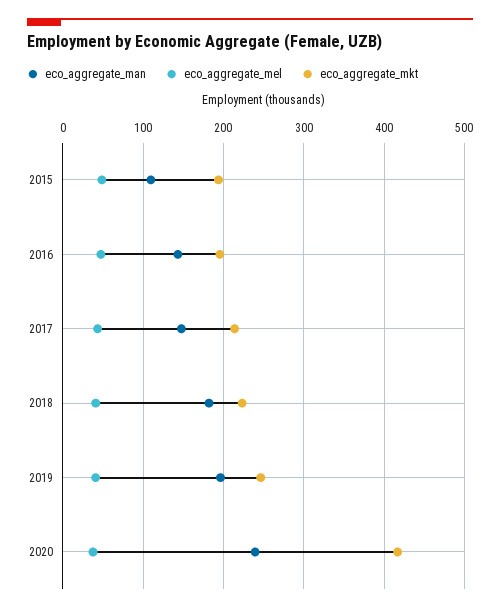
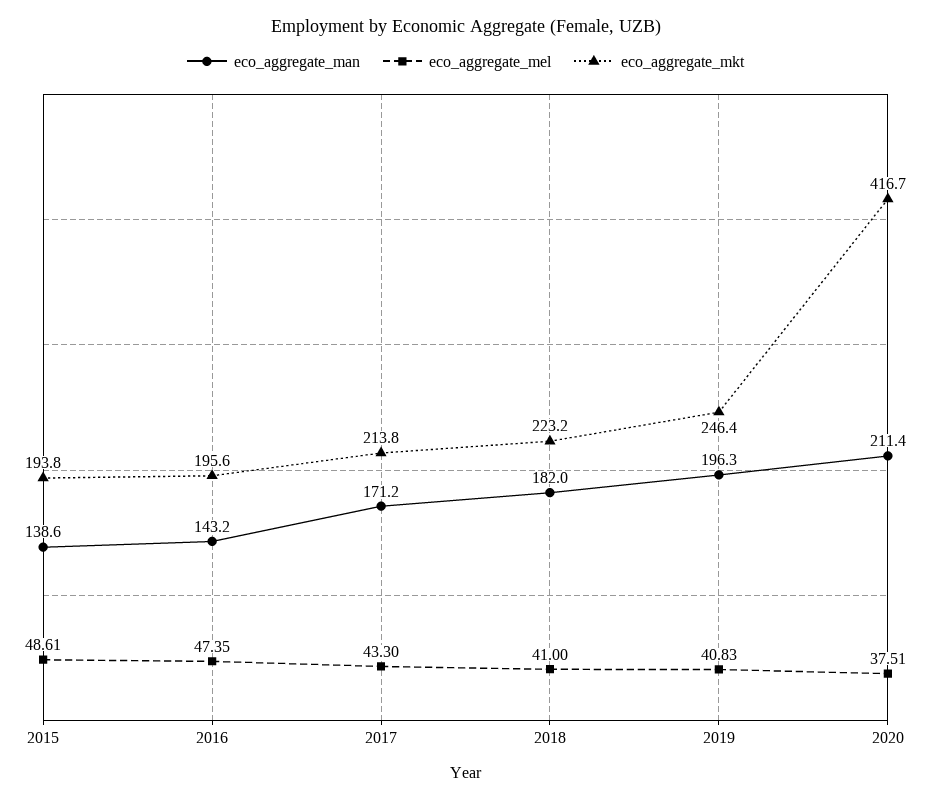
eco_aggregate_man, 2015: 110 -> 138.6
eco_aggregate_man, 2017: 150 -> 171.2
eco_aggregate_man, 2020: 240 -> 211.4

